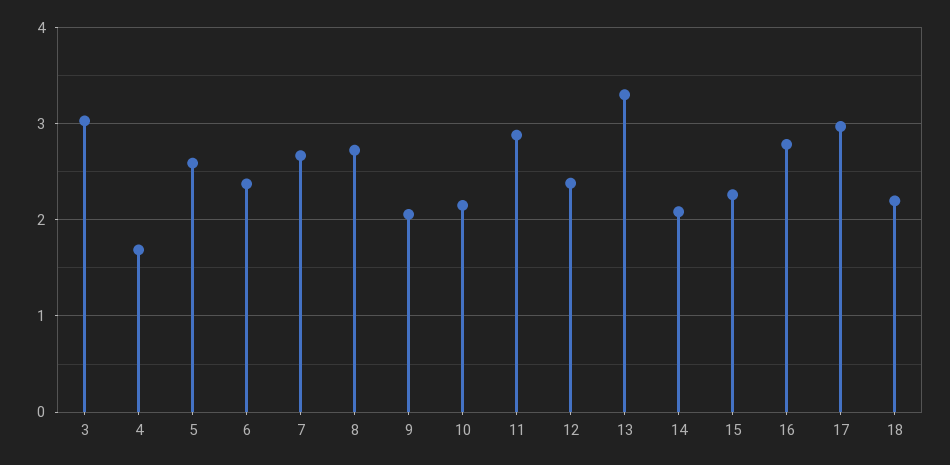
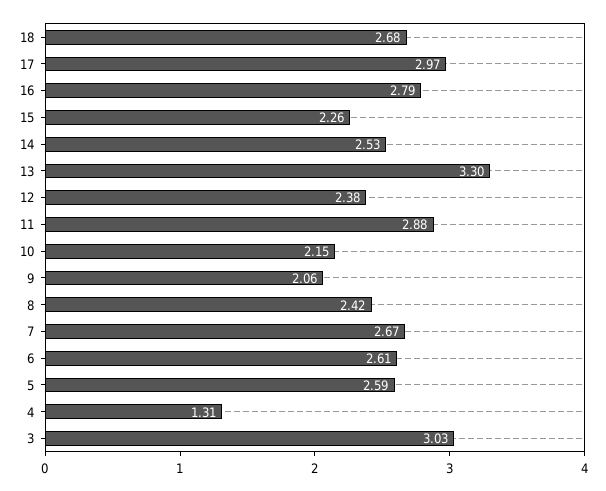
4: 1.7 -> 1.31
6: 2.4 -> 2.61
8: 2.7 -> 2.42
14: 2.1 -> 2.53
18: 2.2 -> 2.68

